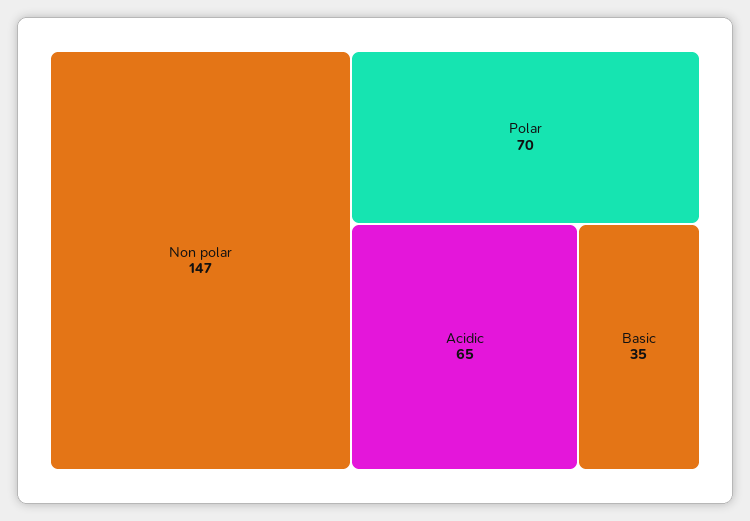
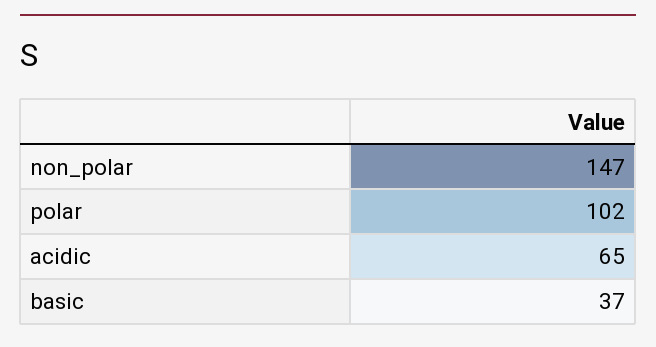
Polar: 70 -> 102
Basic: 35 -> 37

